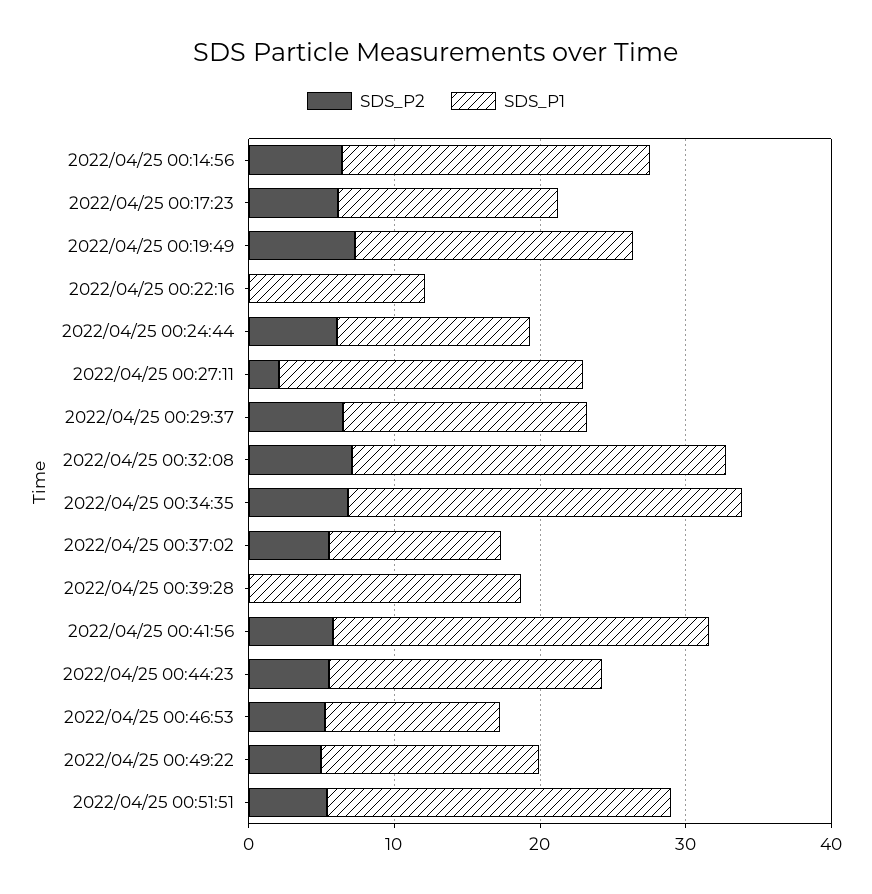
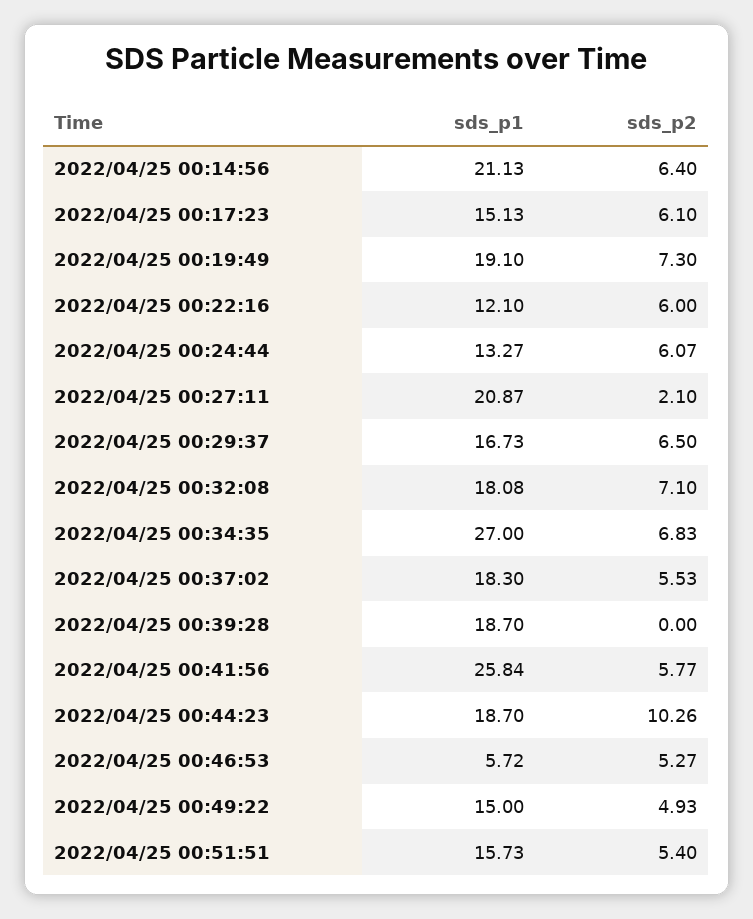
SDS_P2, 2022/04/25 00:22:16: 0 -> 6
SDS_P1, 2022/04/25 00:32:08: 26 -> 18.08
SDS_P1, 2022/04/25 00:37:02: 12 -> 18.3
SDS_P2, 2022/04/25 00:44:23: 6 -> 10.26
SDS_P1, 2022/04/25 00:46:53: 12 -> 5.72
SDS_P1, 2022/04/25 00:51:51: 24 -> 15.73

